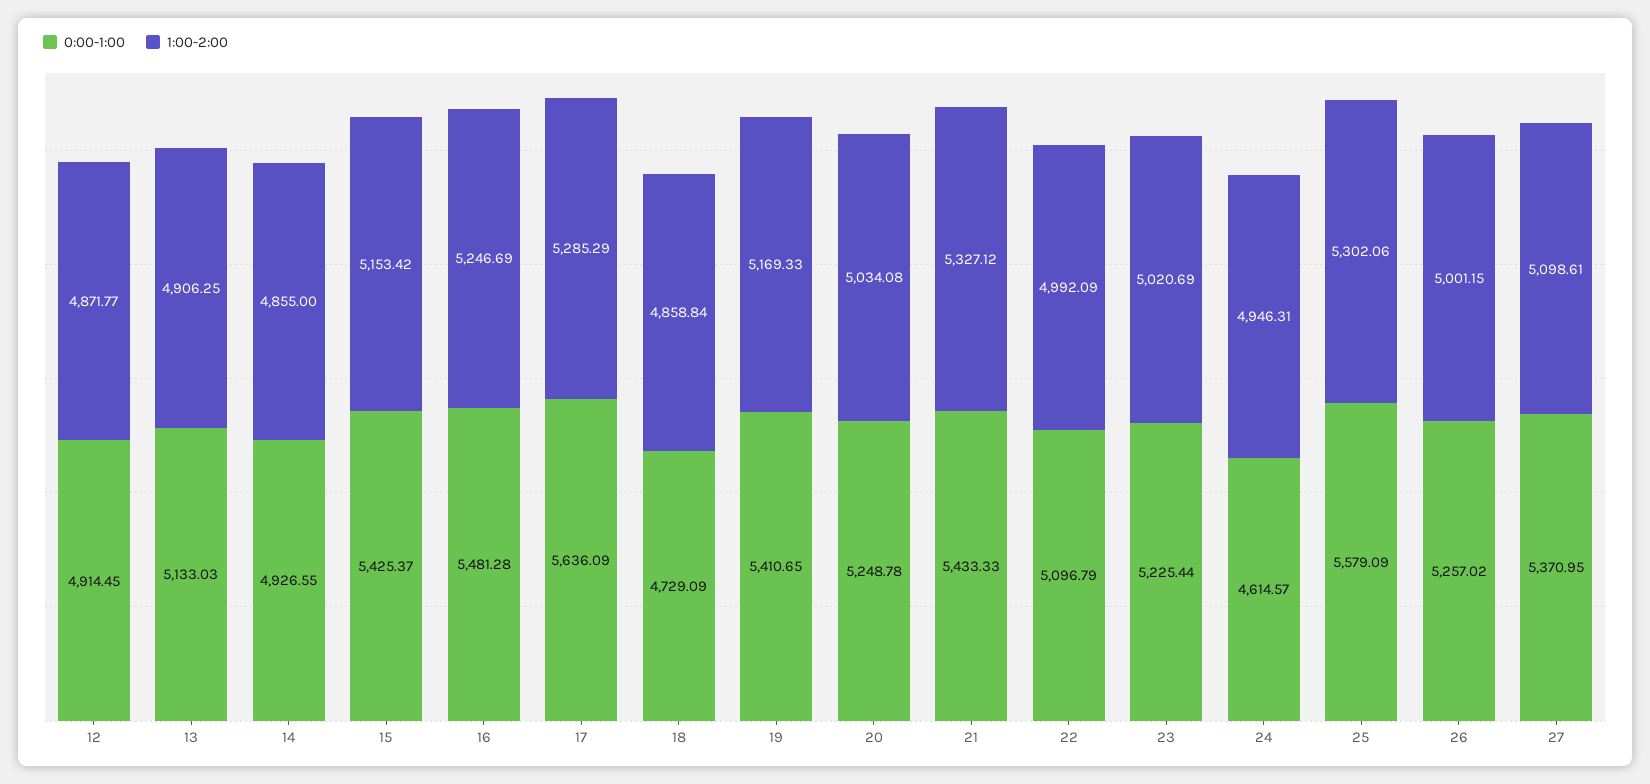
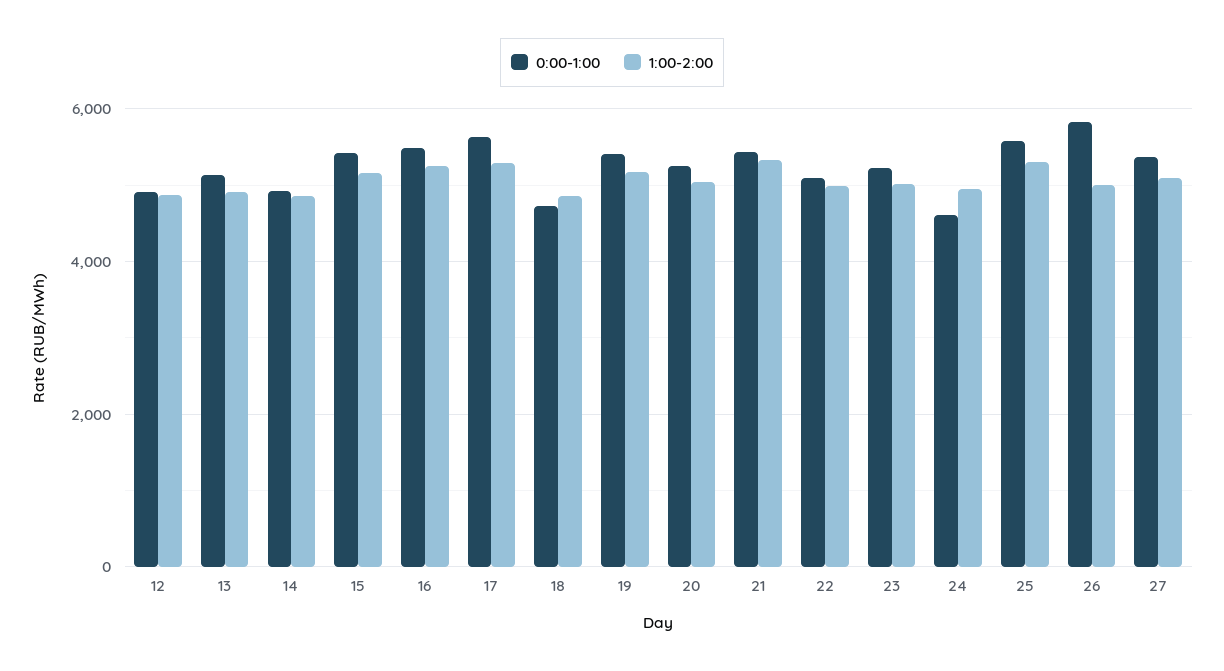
0:00-1:00, 26: 5257.02 -> 5800

